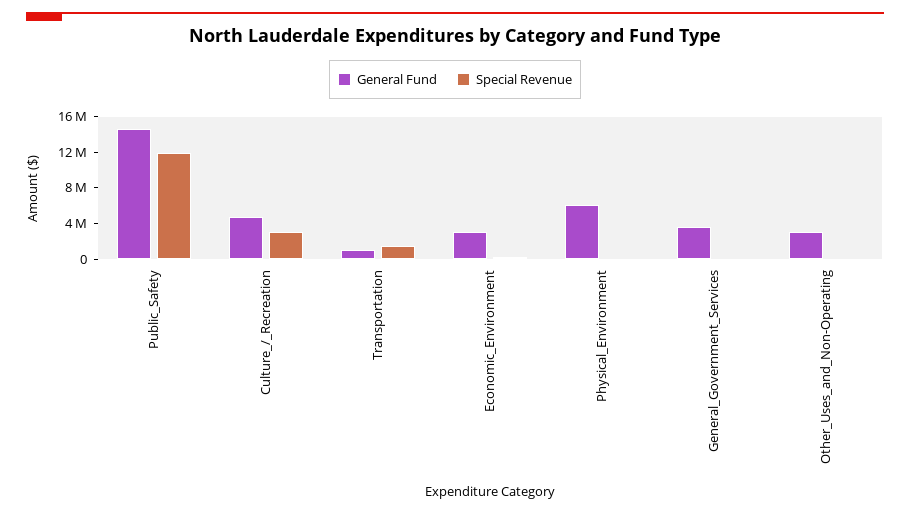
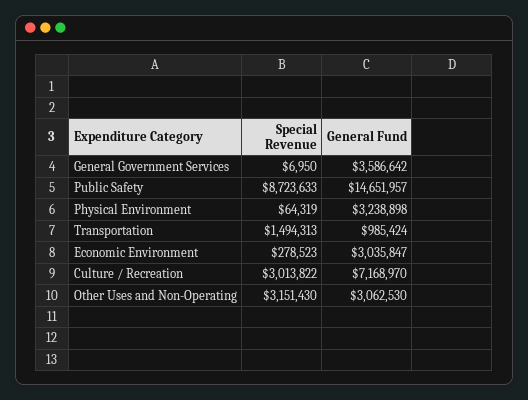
Special Revenue, Public_Safety: 12000000 -> 8723633
General Fund, Culture_/_Recreation: 5000000 -> 7168970
General Fund, Physical_Environment: 6000000 -> 3238898
Special Revenue, Other_Uses_and_Non-Operating: 0 -> 3151430

